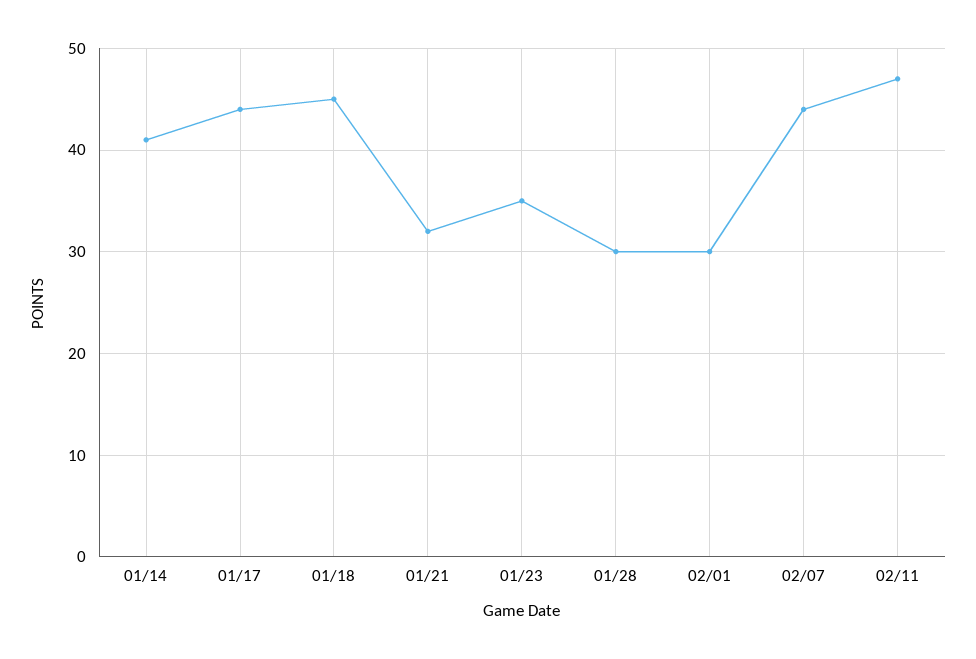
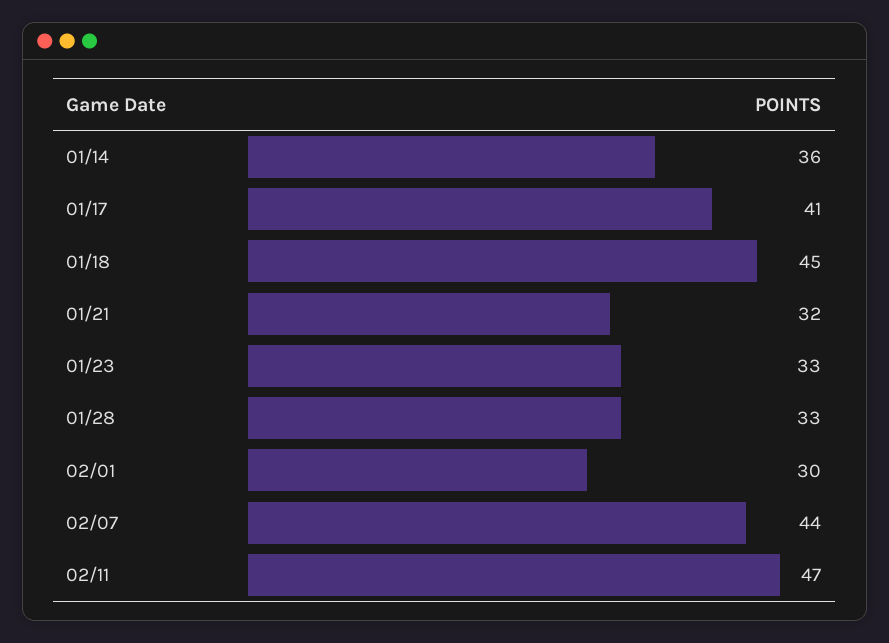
01/14: 41 -> 36
01/17: 44 -> 41
01/23: 35 -> 33
01/28: 30 -> 33

